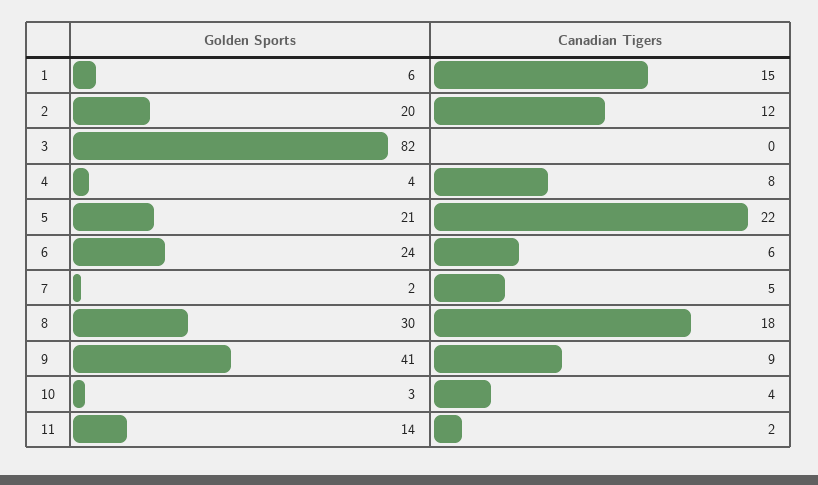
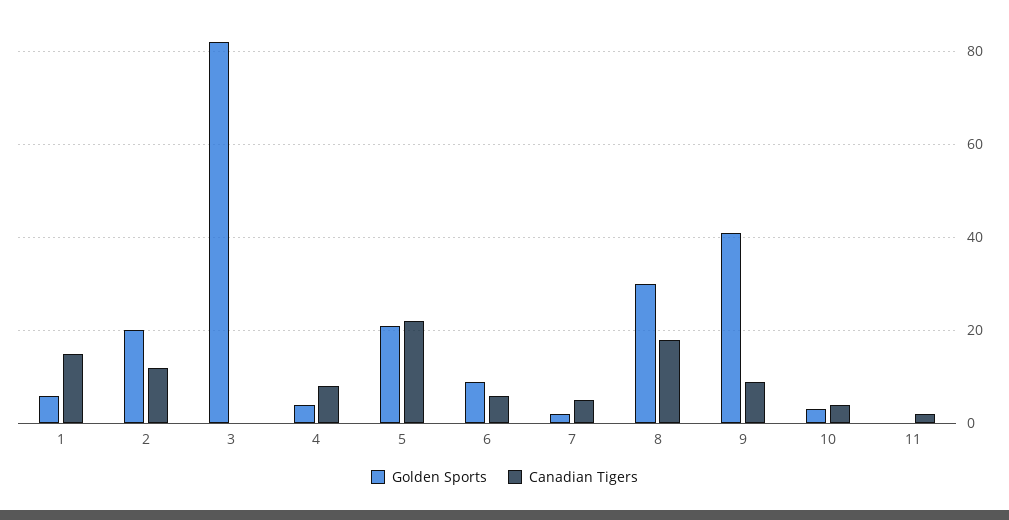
Golden Sports, 6: 24 -> 10
Golden Sports, 11: 14 -> 0

